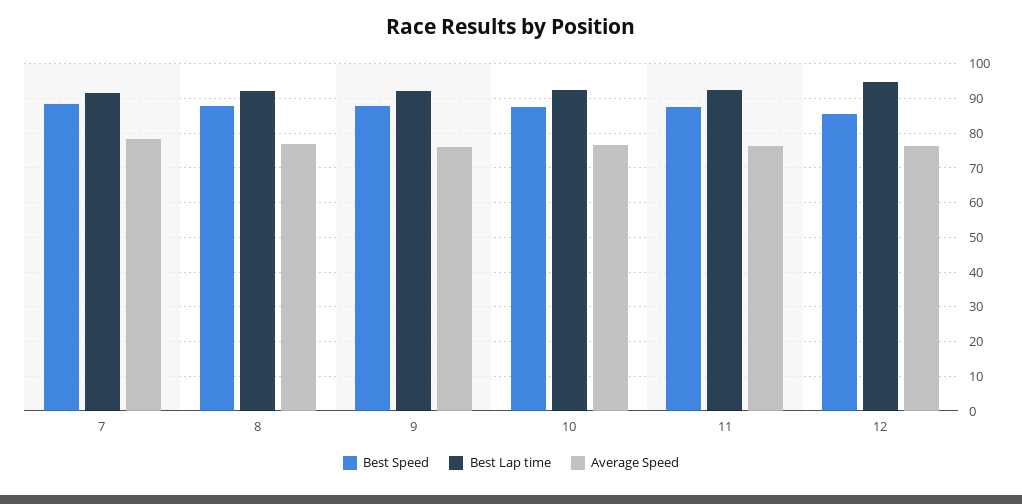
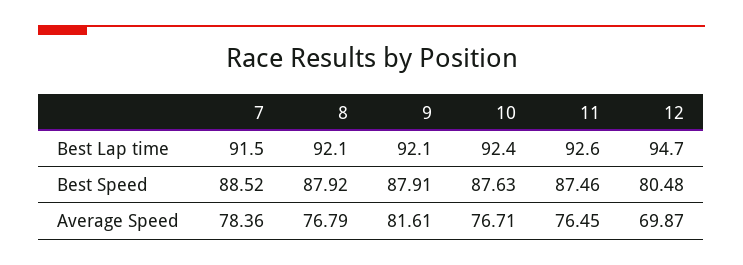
Average Speed, 9: 76 -> 81.61
Best Speed, 12: 86 -> 80.48
Average Speed, 12: 76 -> 69.87

